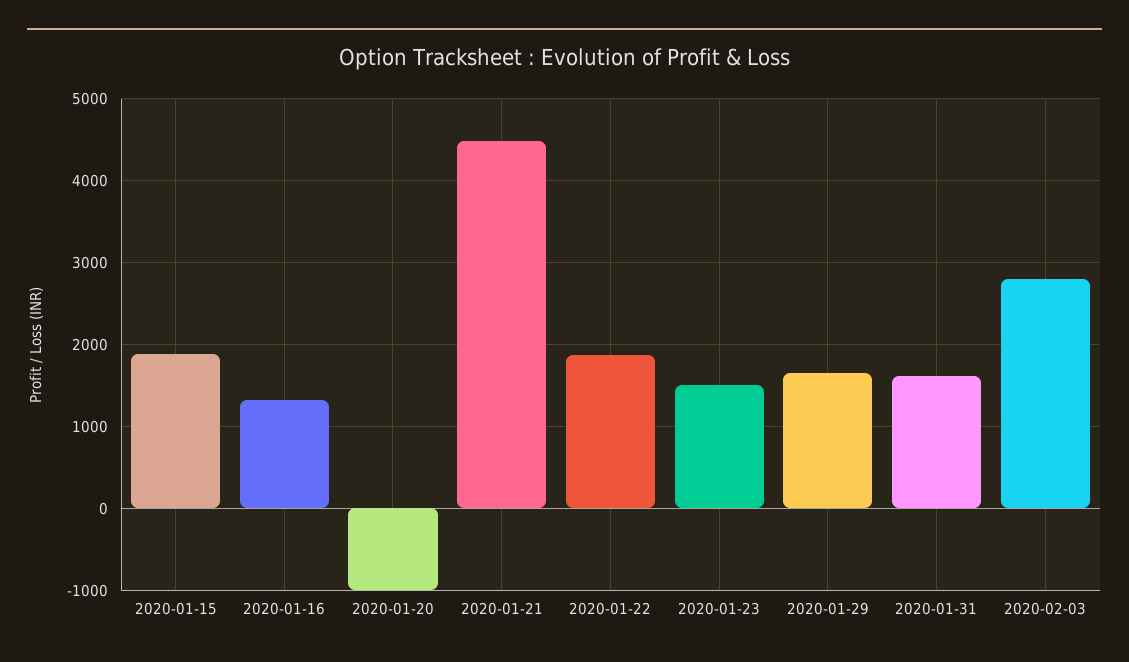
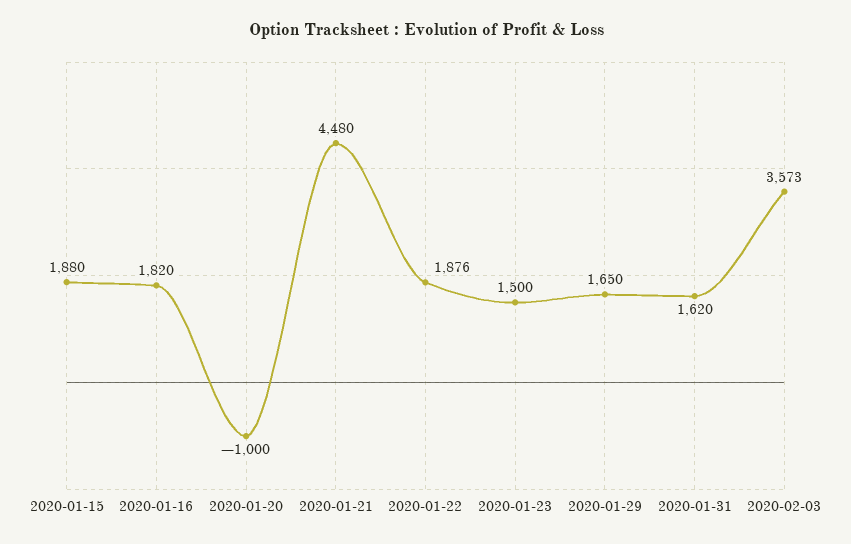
2020-01-16: 1300 -> 1820
2020-02-03: 2800 -> 3573

